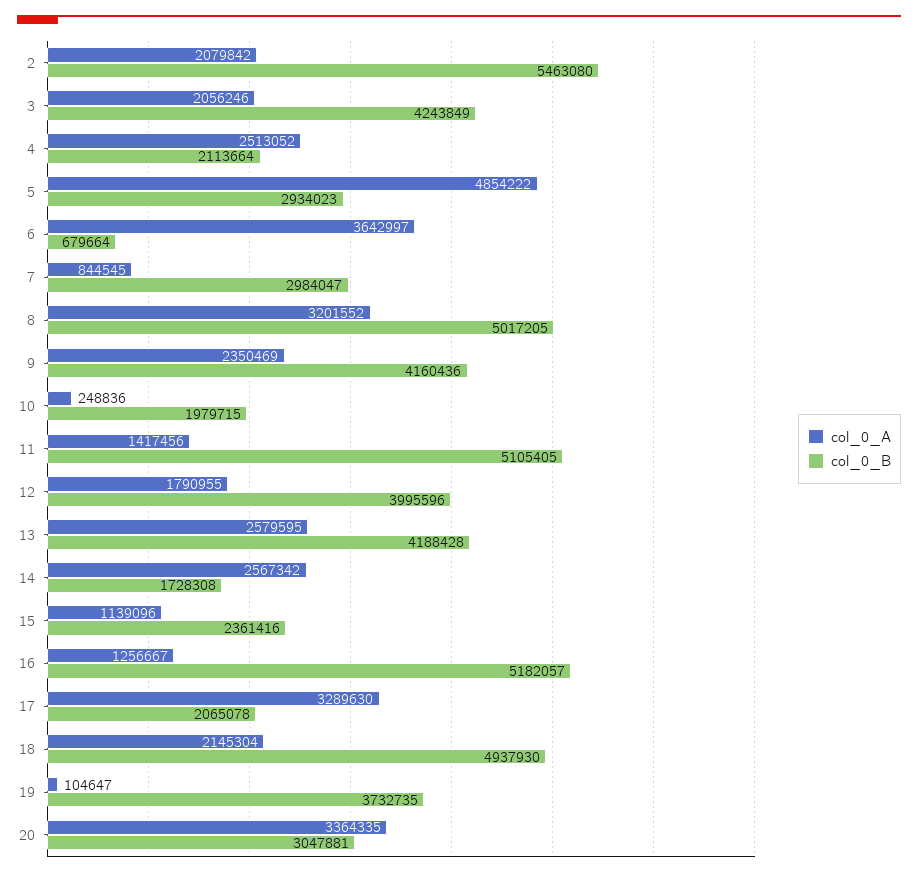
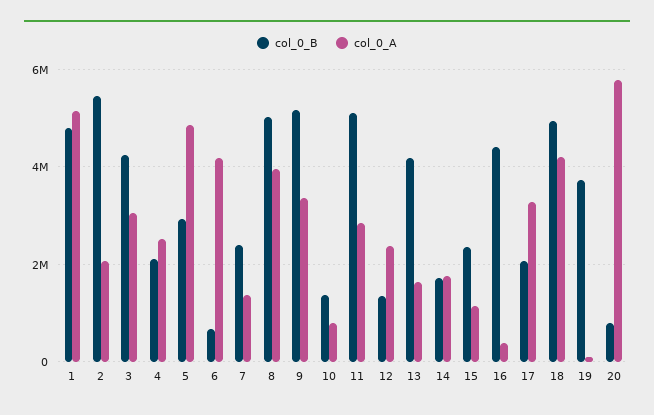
col_0_A, 3: 2056246 -> 3000000
col_0_A, 6: 3642997 -> 4200000
col_0_A, 7: 844545 -> 1400000
col_0_B, 7: 2984047 -> 2400000
col_0_A, 8: 3201552 -> 4000000
col_0_A, 9: 2350469 -> 3400000
col_0_B, 9: 4160436 -> 5200000
col_0_A, 10: 248836 -> 800000
col_0_B, 10: 1979715 -> 1400000
col_0_A, 11: 1417456 -> 2800000
col_0_A, 12: 1790955 -> 2400000
col_0_B, 12: 3995596 -> 1400000
col_0_A, 13: 2579595 -> 1600000
col_0_A, 14: 2567342 -> 1800000
col_0_A, 16: 1256667 -> 400000
col_0_B, 16: 5182057 -> 4400000
col_0_A, 18: 2145304 -> 4200000
col_0_A, 20: 3364335 -> 5800000
col_0_B, 20: 3047881 -> 800000
col_0_B, 1: none -> 4800000
col_0_A, 1: none -> 5200000

